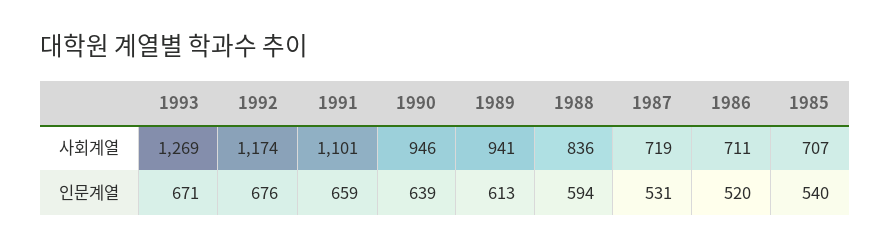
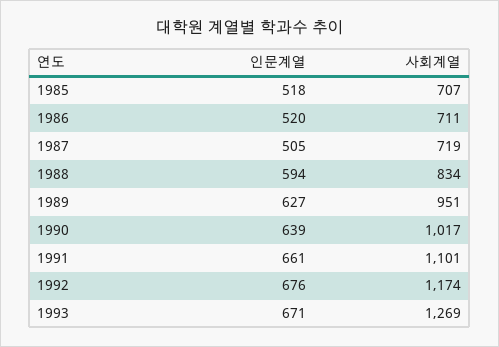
1990, 사회계열: 946 -> 1017
1989, 사회계열: 941 -> 951
1988, 사회계열: 836 -> 834
1991, 인문계열: 659 -> 661
1989, 인문계열: 613 -> 627
1987, 인문계열: 531 -> 505
1985, 인문계열: 540 -> 518

